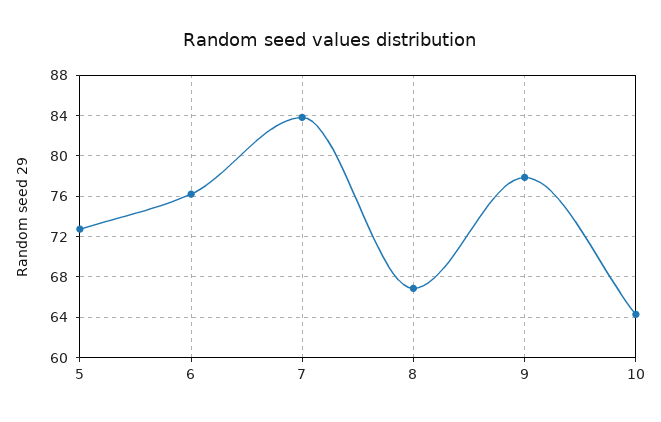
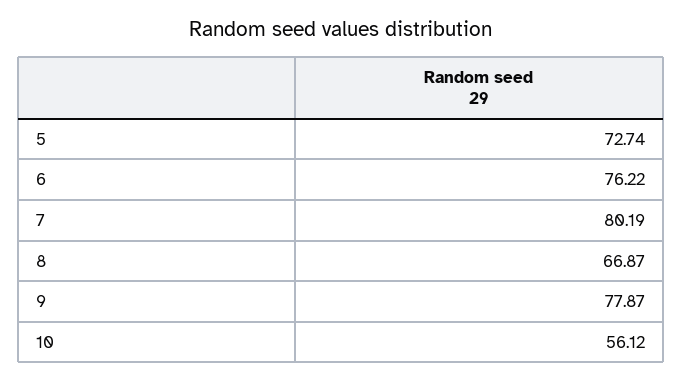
7: 84 -> 80.19
10: 64 -> 56.12

